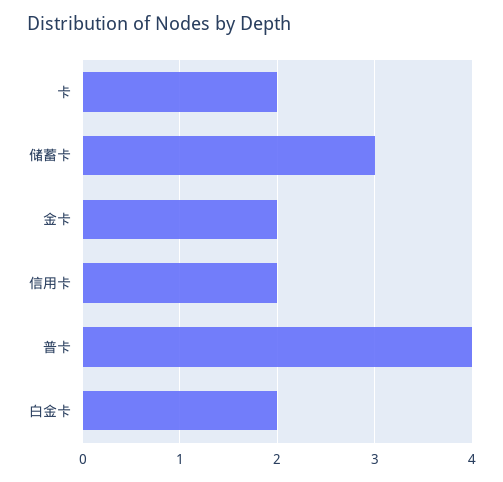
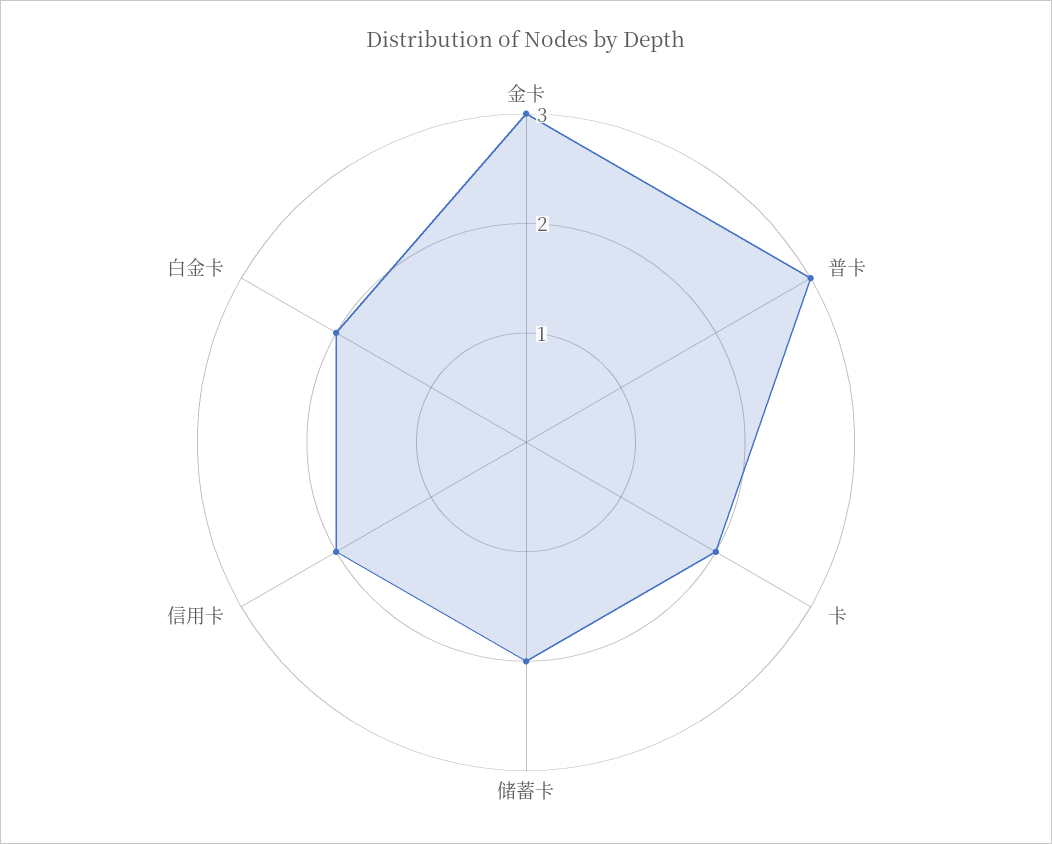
储蓄卡: 3 -> 2
金卡: 2 -> 3
普卡: 4 -> 3

